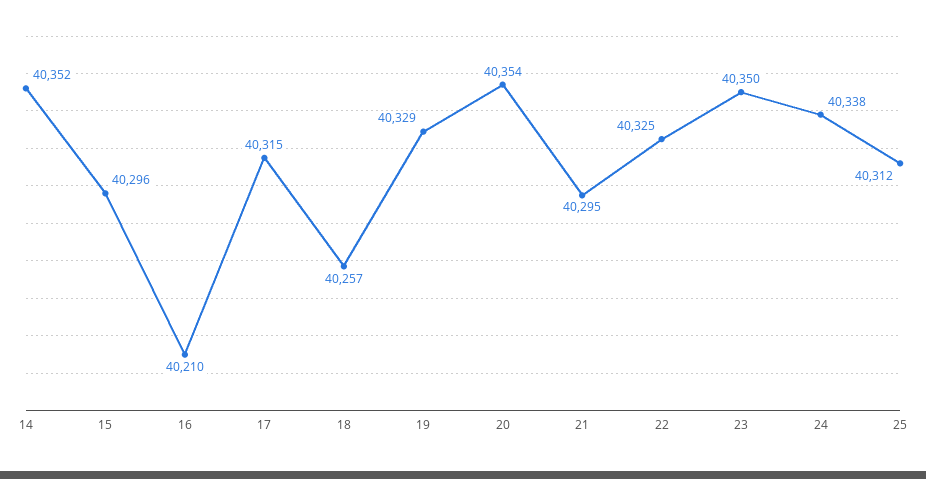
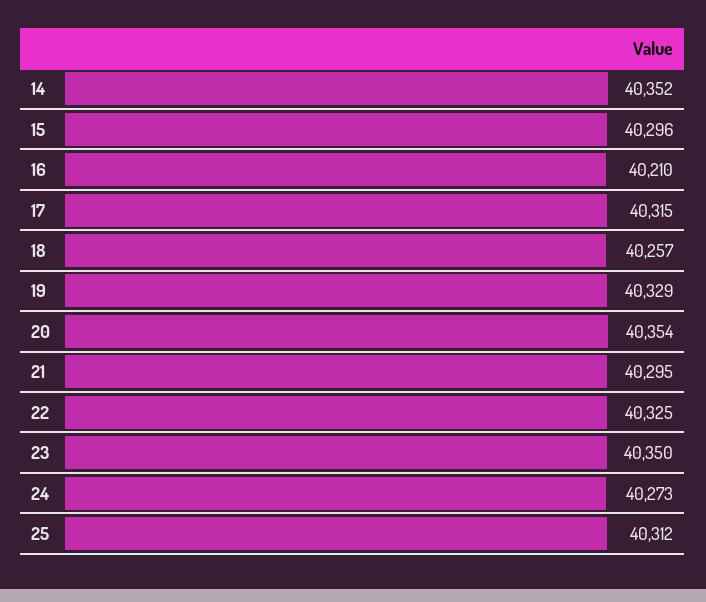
24: 40338 -> 40273

